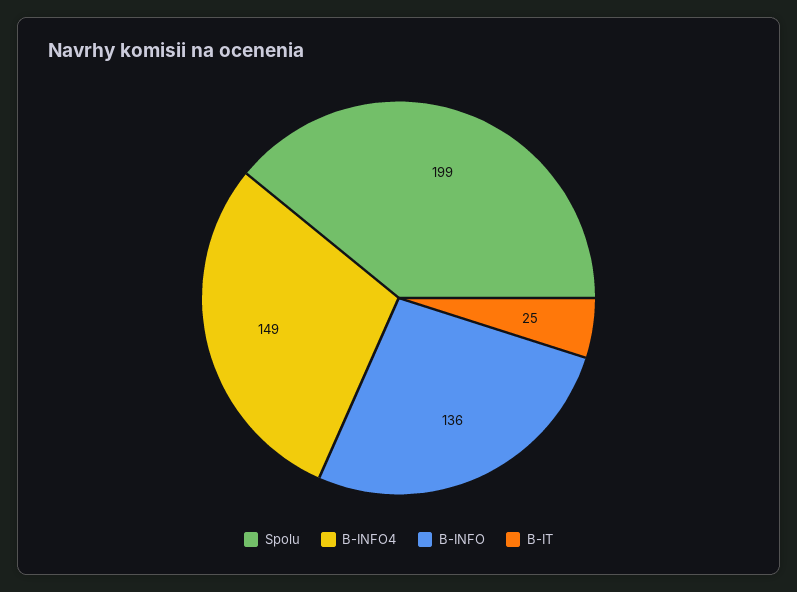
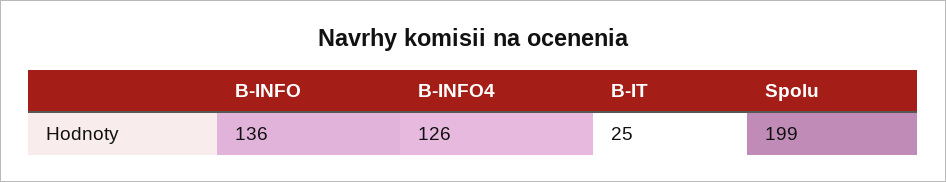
B-INFO4: 149 -> 126

